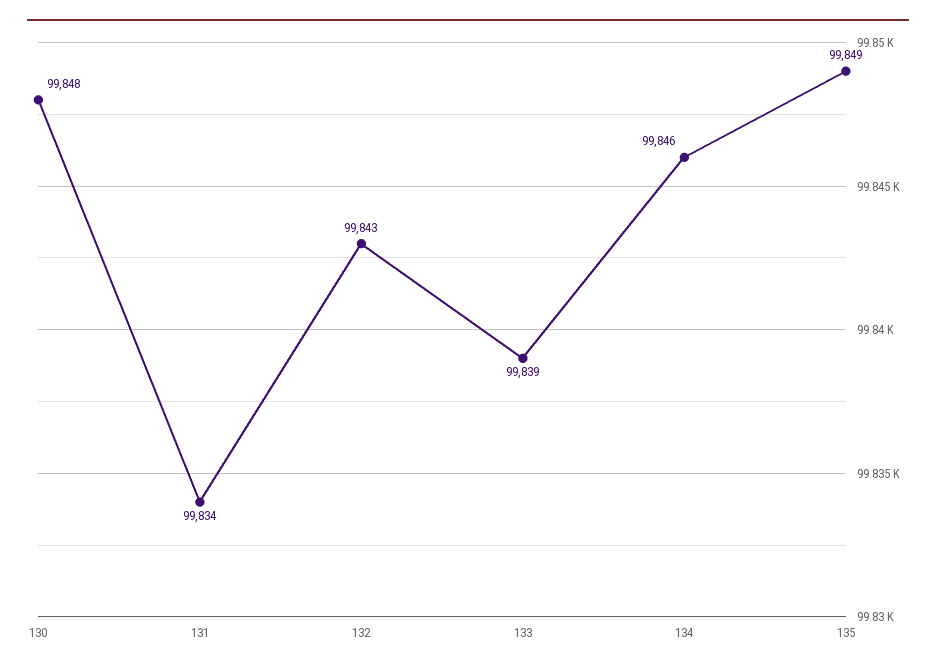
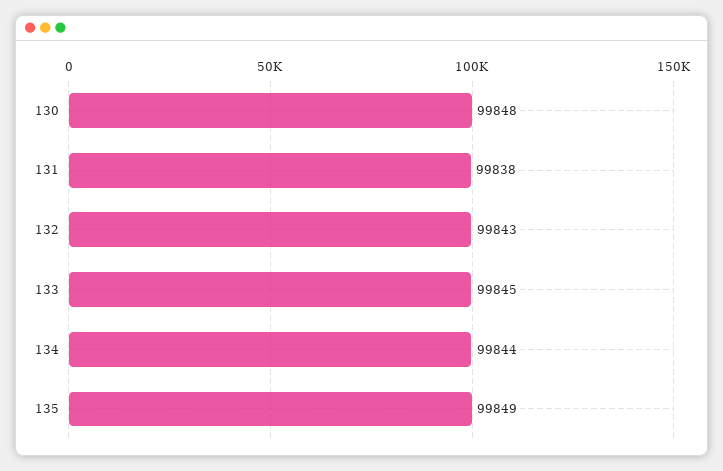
131: 99834 -> 99838
133: 99839 -> 99845
134: 99846 -> 99844

